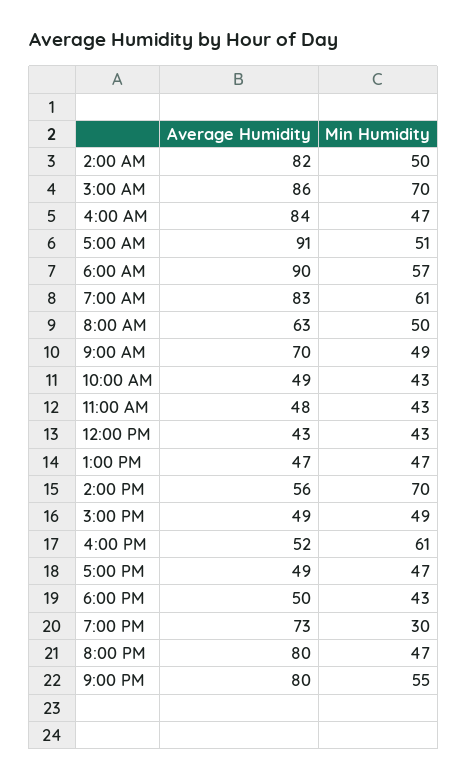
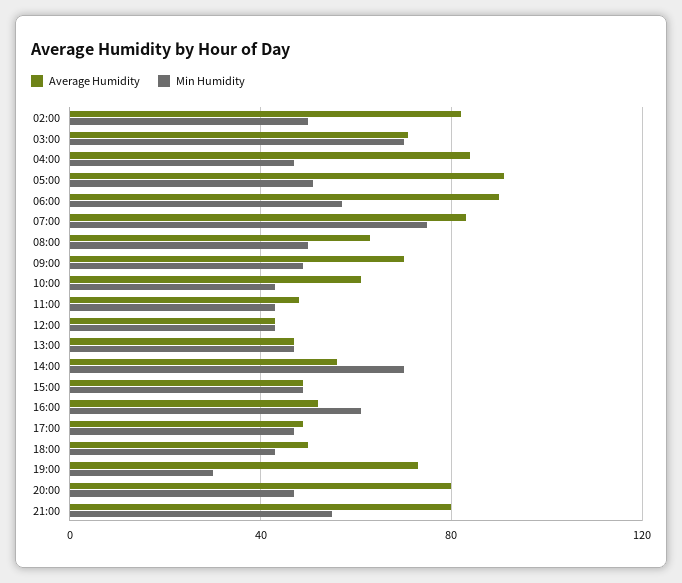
Average Humidity, 3:00 AM: 86 -> 70
Min Humidity, 7:00 AM: 61 -> 75
Average Humidity, 10:00 AM: 49 -> 60

